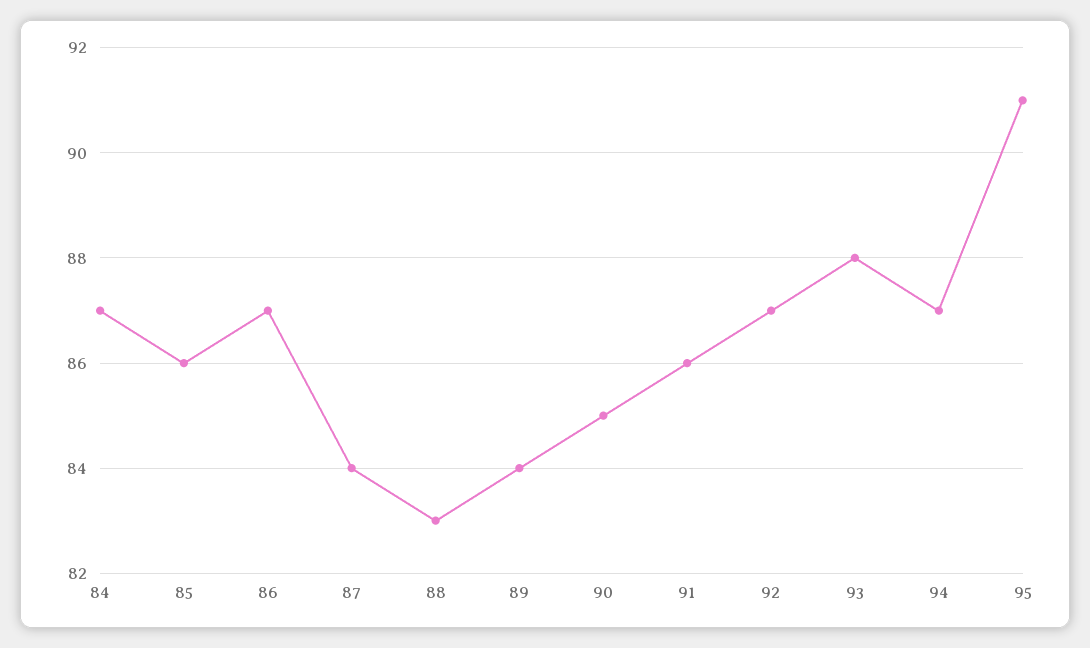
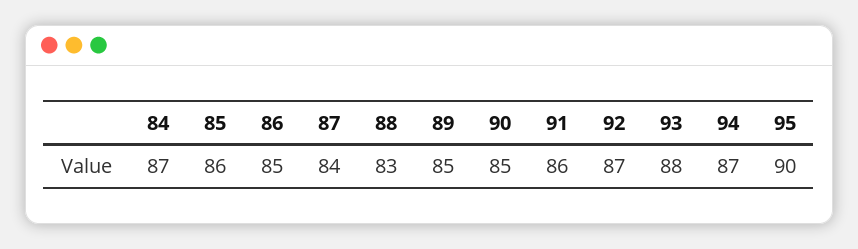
86: 87 -> 85
89: 84 -> 85
95: 91 -> 90

